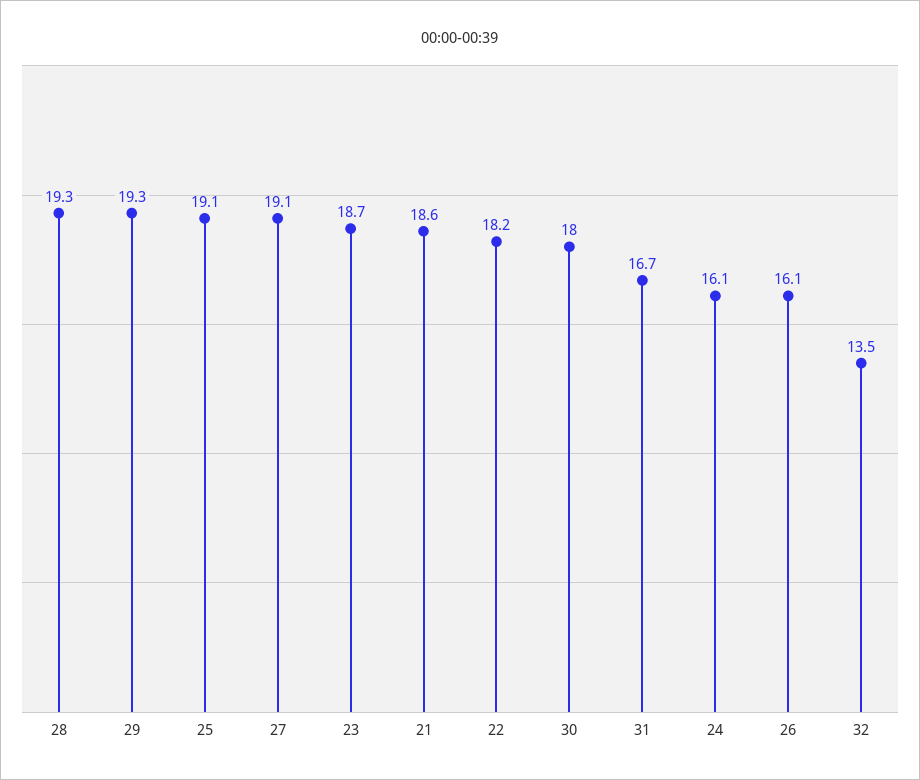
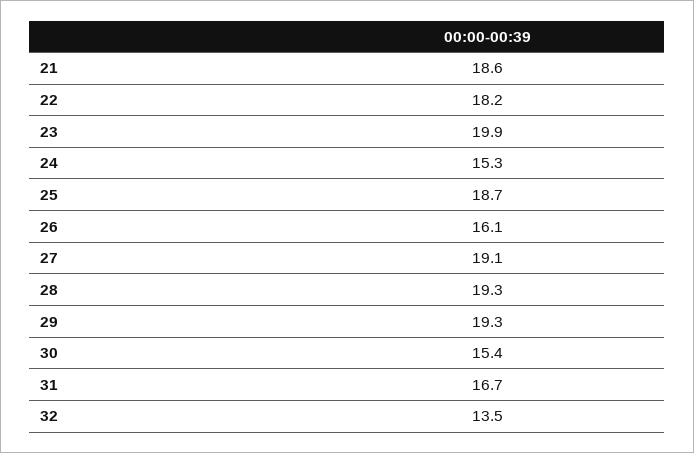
25: 19.1 -> 18.7
23: 18.7 -> 19.9
30: 18 -> 15.4
24: 16.1 -> 15.3

